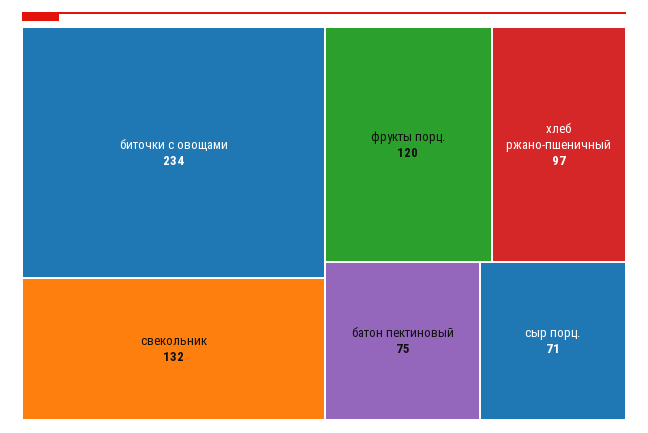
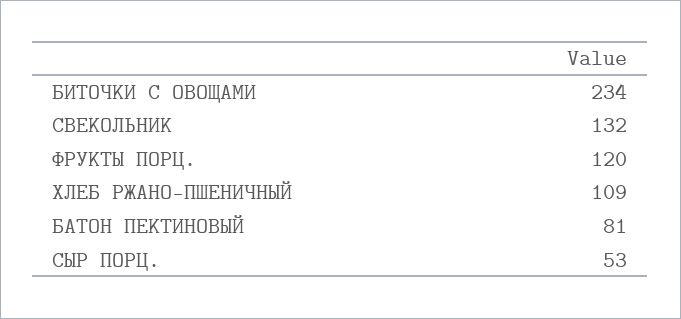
хлеб ржано-пшеничный: 97 -> 109
батон пектиновый: 75 -> 81
сыр порц.: 71 -> 53

